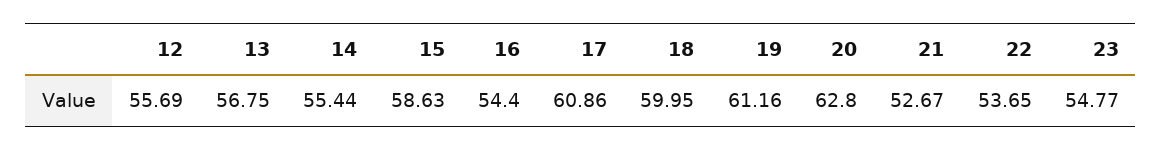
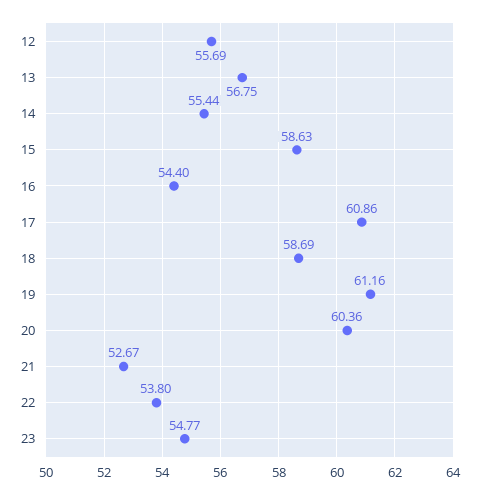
18: 59.95 -> 58.69
20: 62.8 -> 60.36
22: 53.65 -> 53.8

